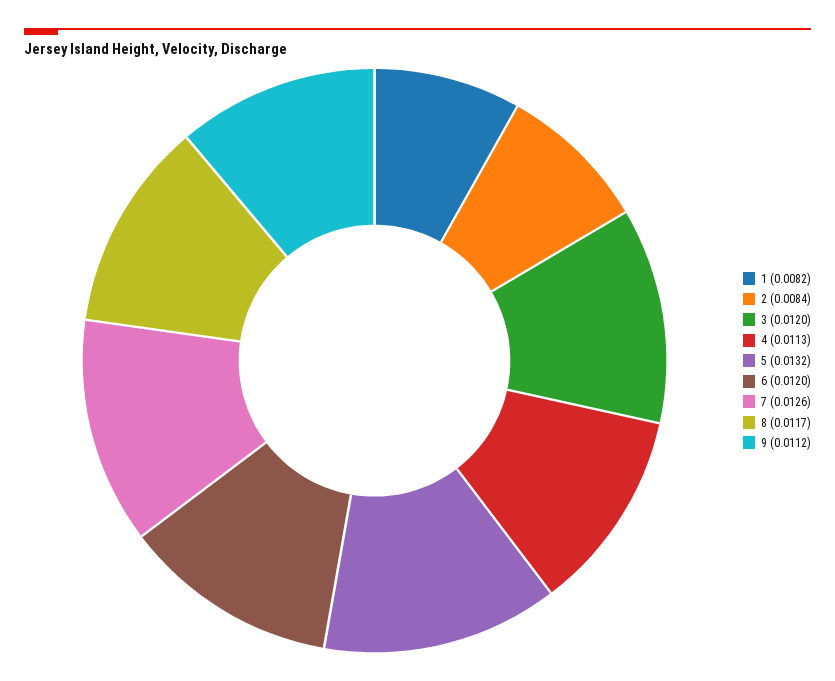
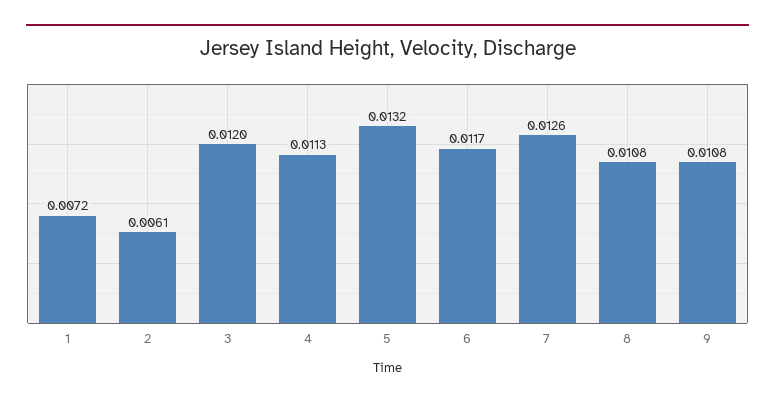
1: 0.0082 -> 0.0072
2: 0.0084 -> 0.0061
6: 0.012 -> 0.0117
8: 0.0117 -> 0.0108
9: 0.0112 -> 0.0108

